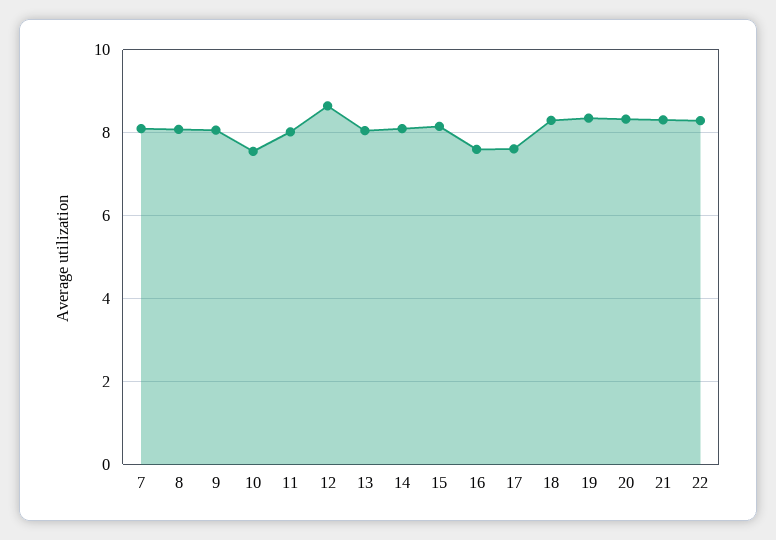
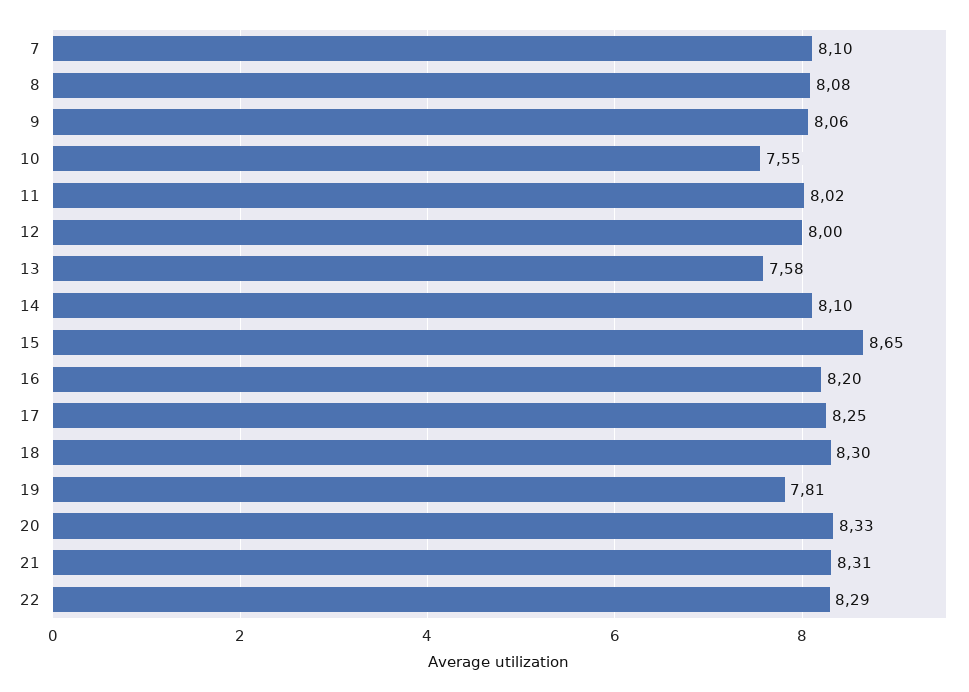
12: 8.6 -> 8
13: 8 -> 7.58
15: 8.2 -> 8.65
16: 7.6 -> 8.2
17: 7.6 -> 8.25
19: 8.4 -> 7.81

